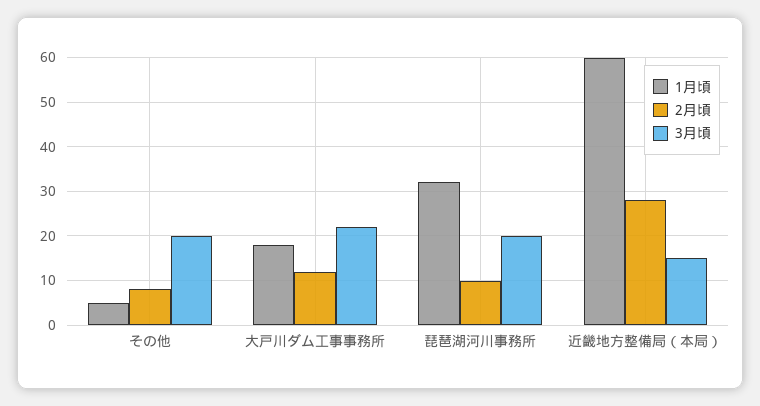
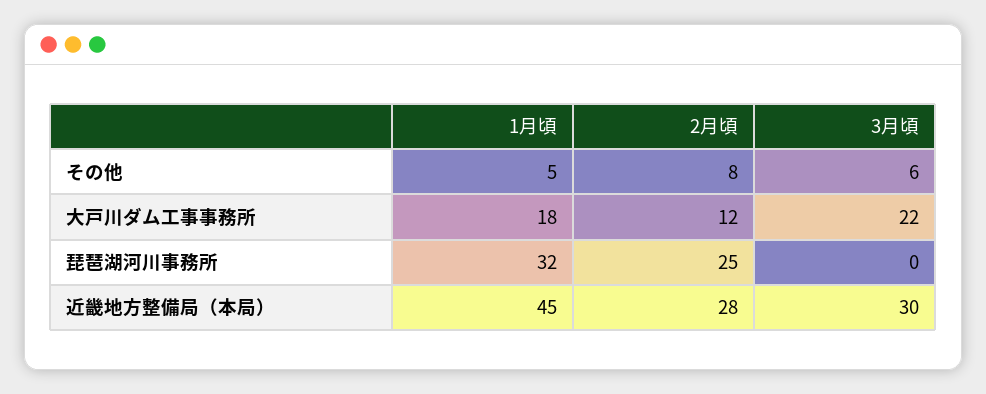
3月頃, その他: 20 -> 6
2月頃, 琵琶湖河川事務所: 10 -> 25
3月頃, 琵琶湖河川事務所: 20 -> 0
1月頃, 近畿地方整備局（本局）: 60 -> 45
3月頃, 近畿地方整備局（本局）: 15 -> 30

